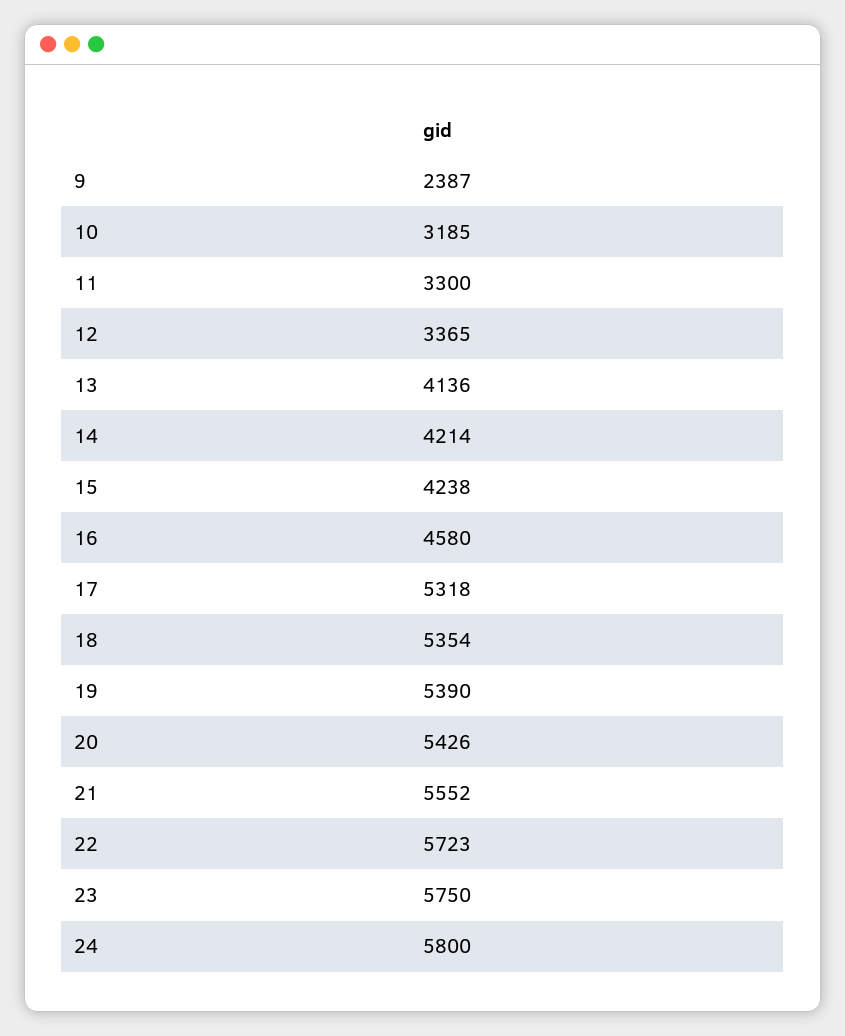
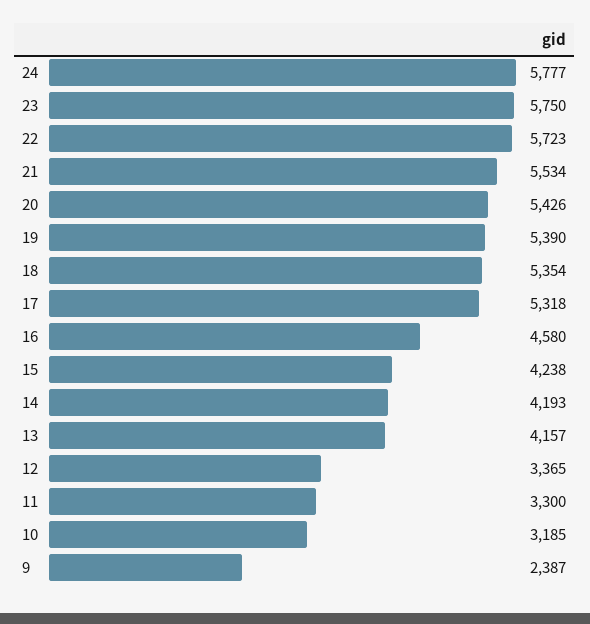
13: 4136 -> 4157
14: 4214 -> 4193
21: 5552 -> 5534
24: 5800 -> 5777

